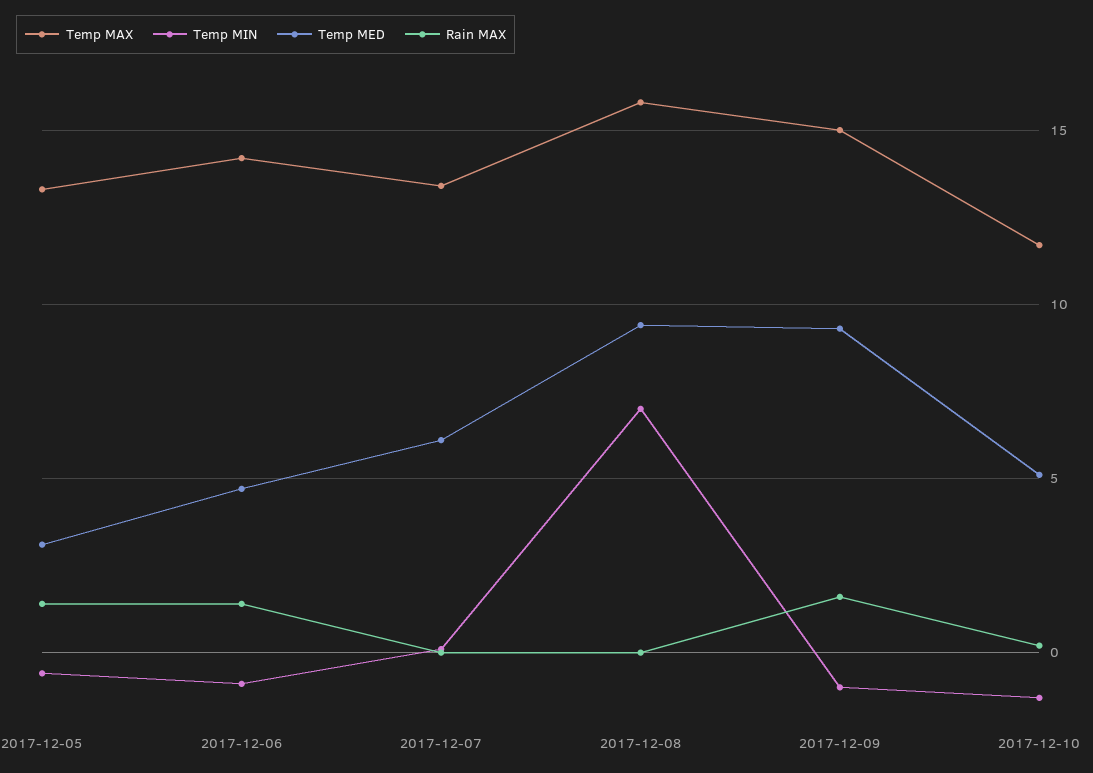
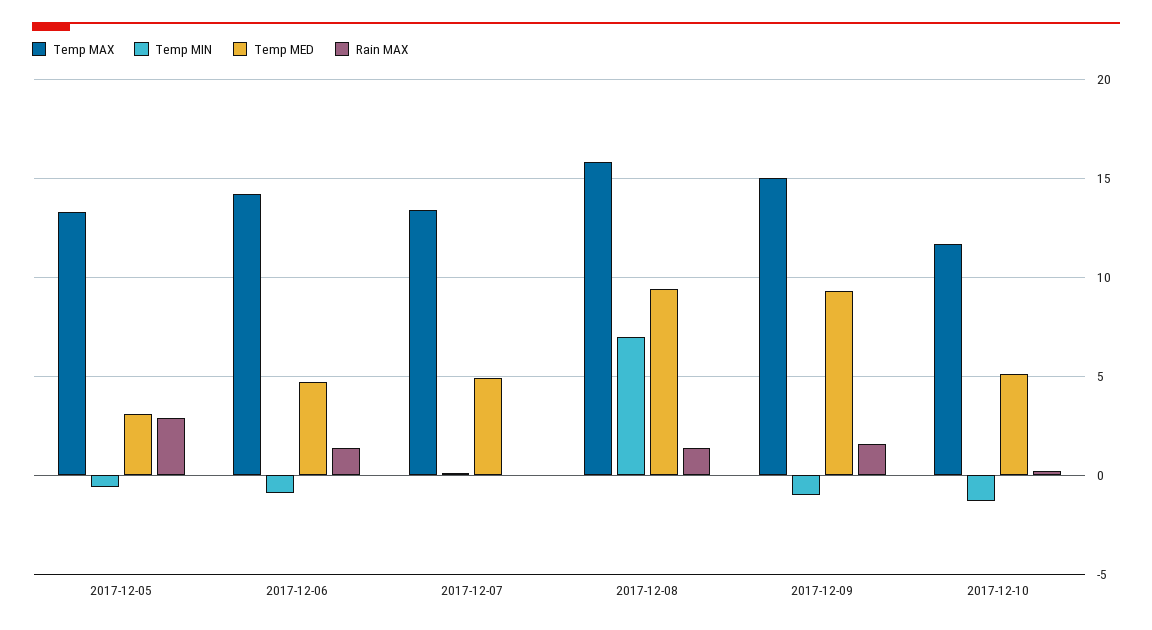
Rain MAX, 2017-12-05: 1.5 -> 3
Temp MED, 2017-12-07: 6 -> 5
Rain MAX, 2017-12-08: 0 -> 1.5

